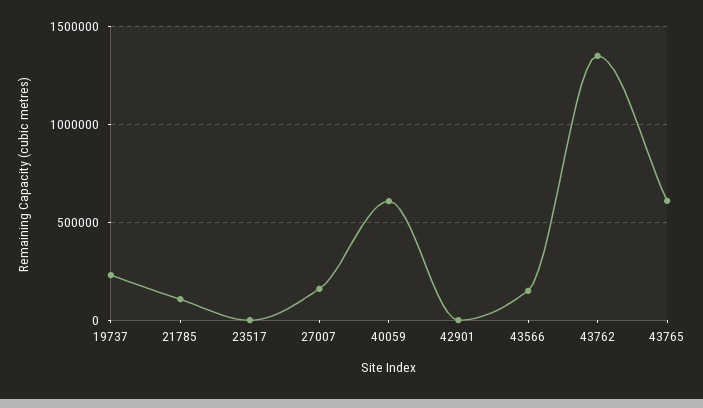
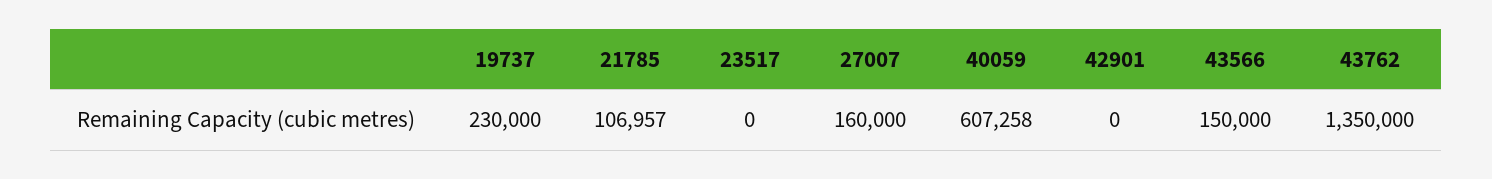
43765: 600000 -> none

